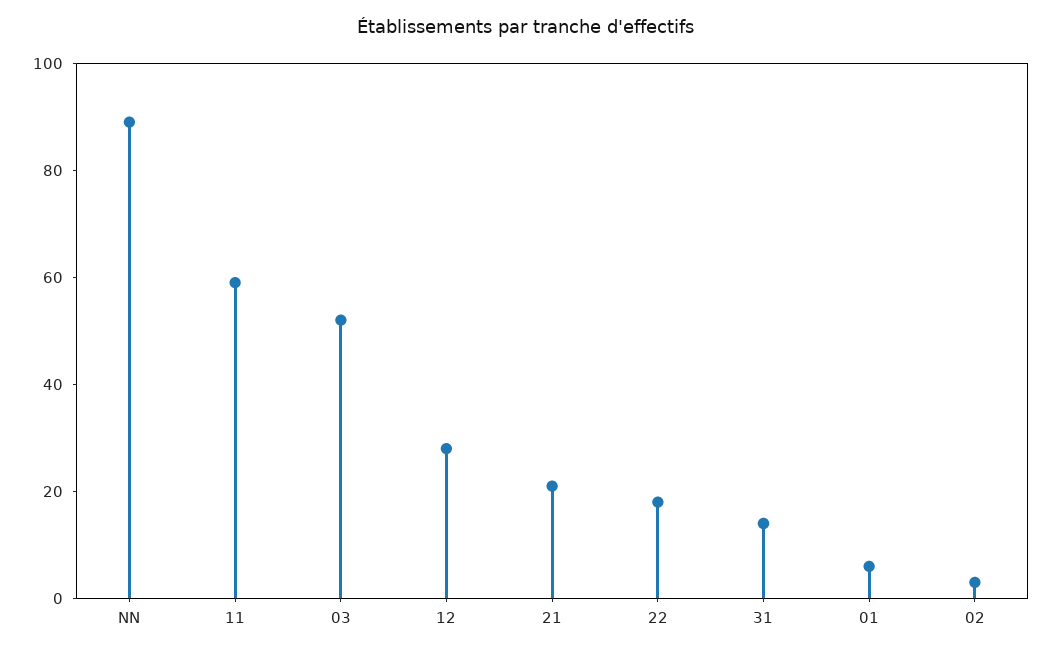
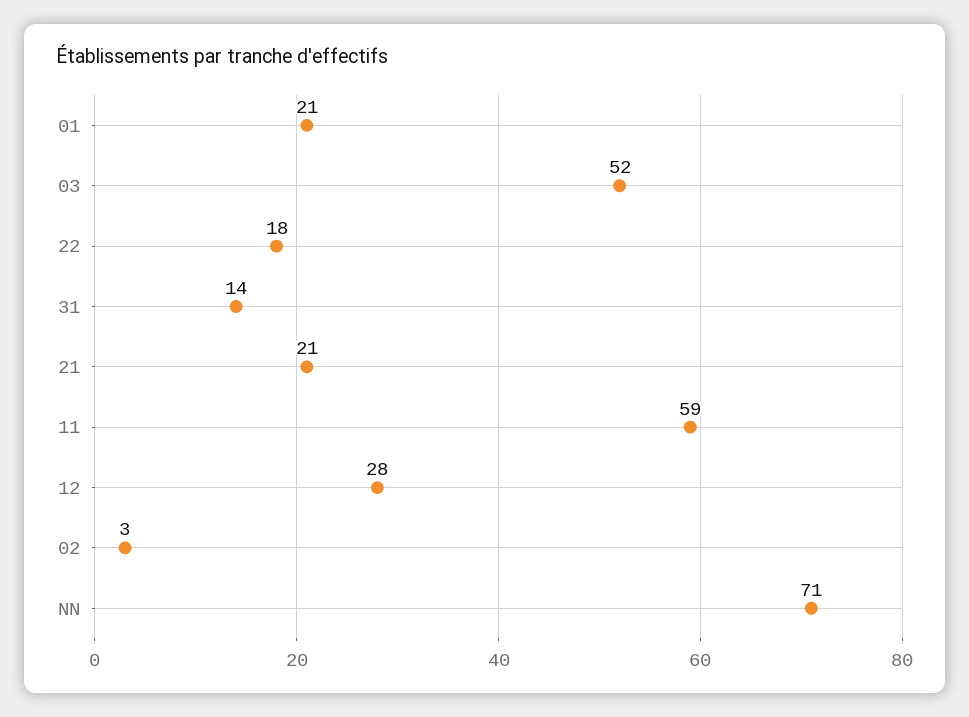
NN: 90 -> 71
01: 5 -> 21

